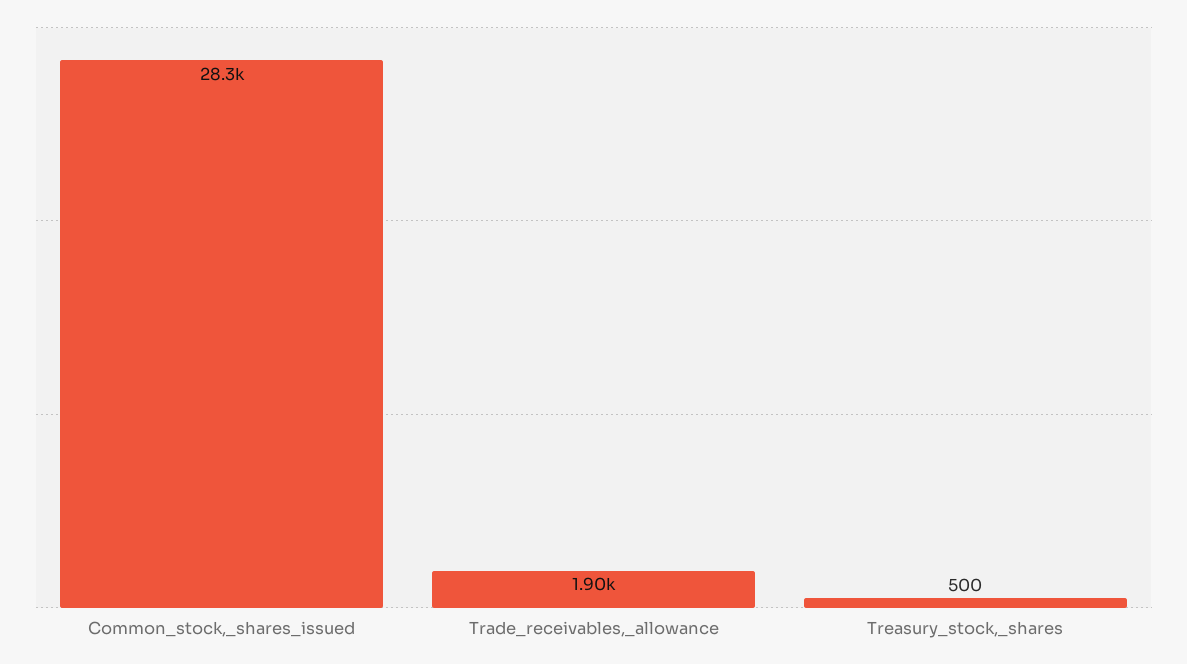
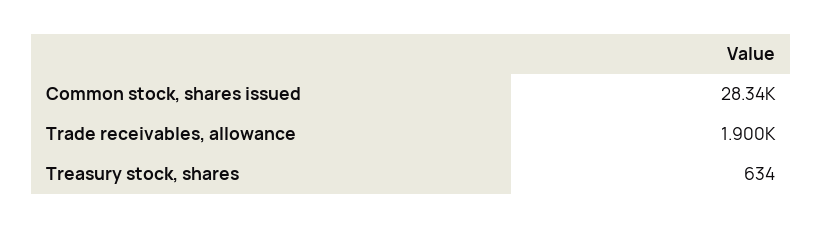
Treasury_stock,_shares: 500 -> 634

